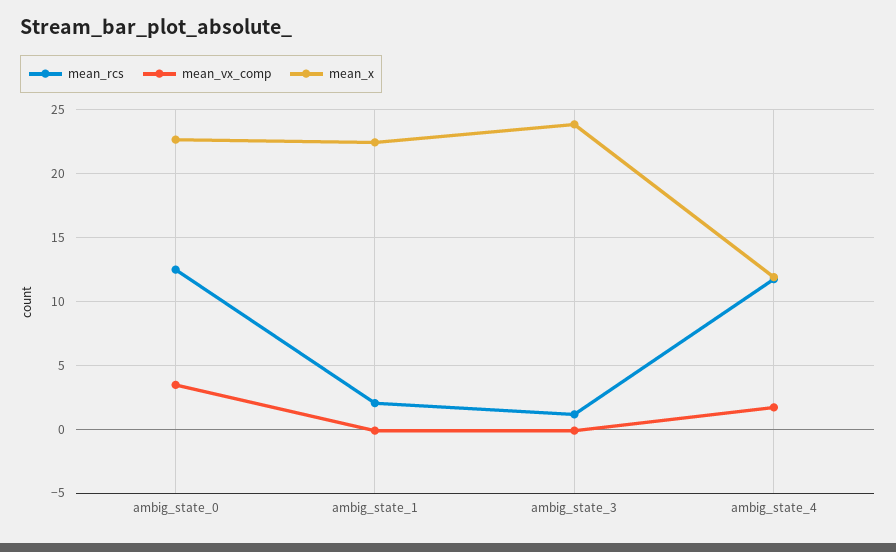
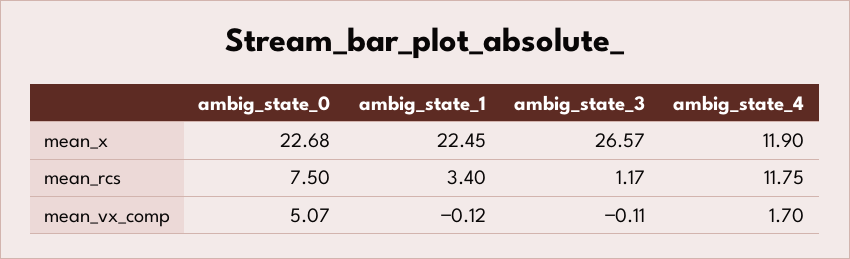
mean_rcs, ambig_state_0: 12.5 -> 7.5
mean_vx_comp, ambig_state_0: 3.5 -> 5.07
mean_rcs, ambig_state_1: 2 -> 3.4
mean_x, ambig_state_3: 24 -> 26.57

